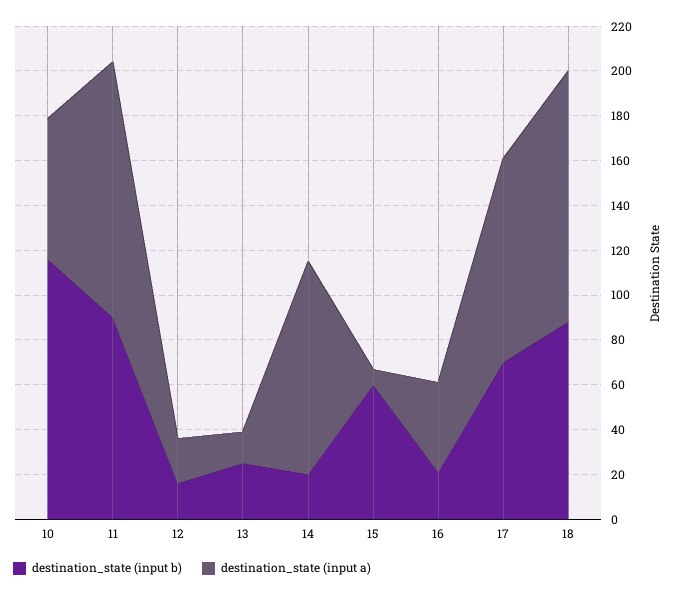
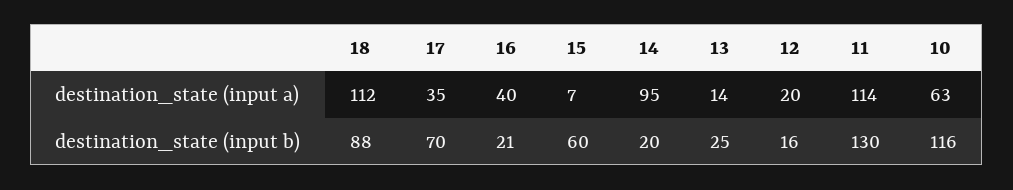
destination_state (input b), 11: 90 -> 130
destination_state (input a), 17: 90 -> 35

